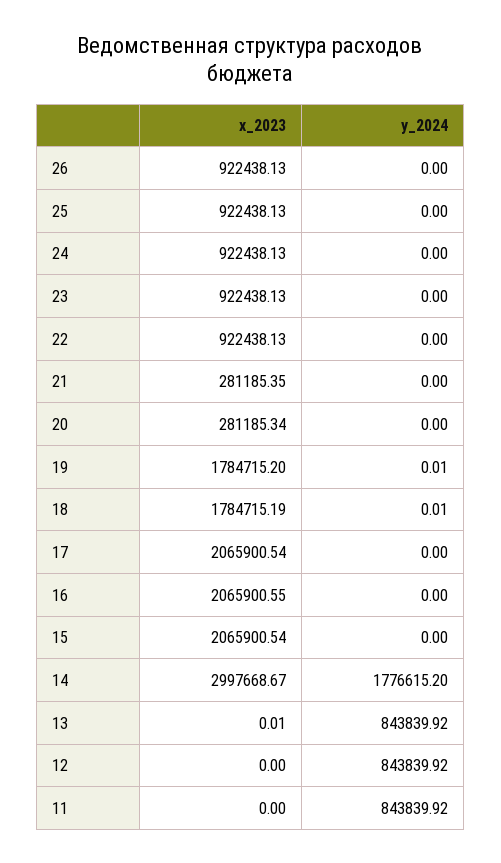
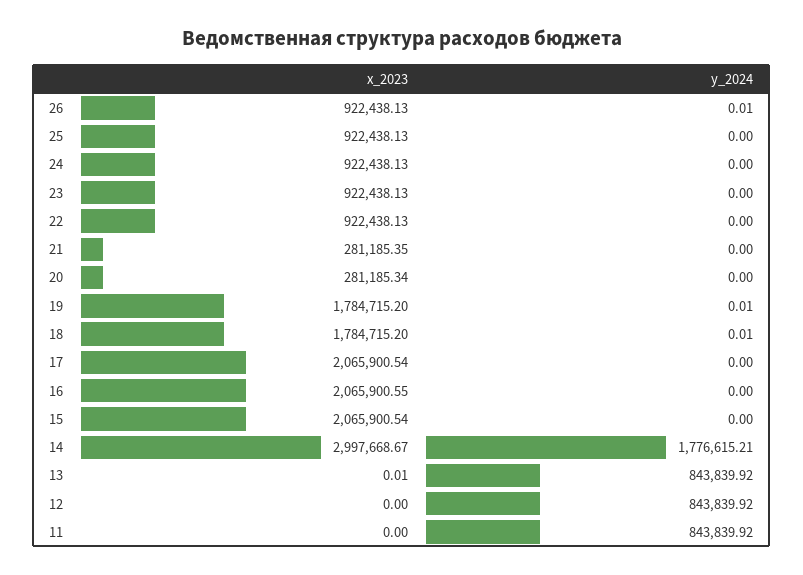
y_2024, 26: 0 -> 0.01
x_2023, 18: 1784715.19 -> 1784715.2
y_2024, 14: 1776615.2 -> 1776615.21

